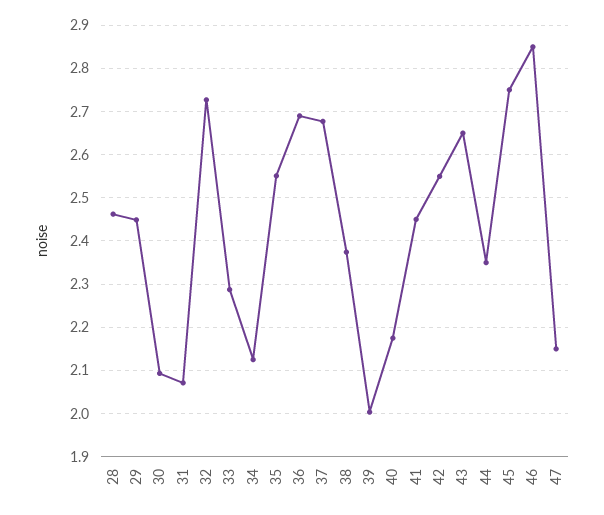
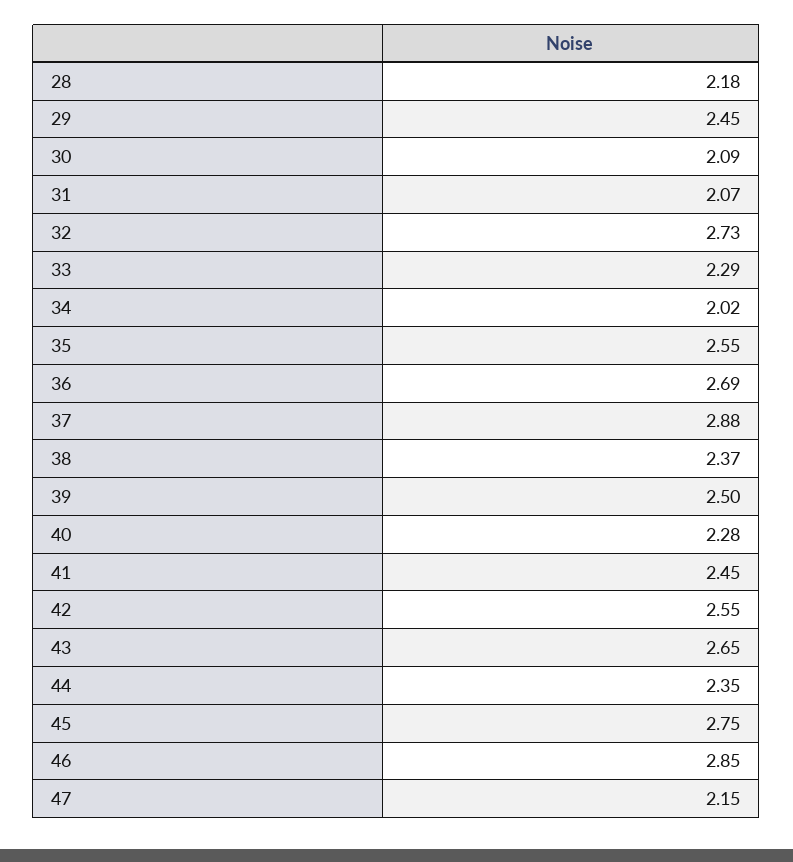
28: 2.46 -> 2.18
34: 2.12 -> 2.02
37: 2.68 -> 2.88
39: 2 -> 2.5
40: 2.18 -> 2.28

